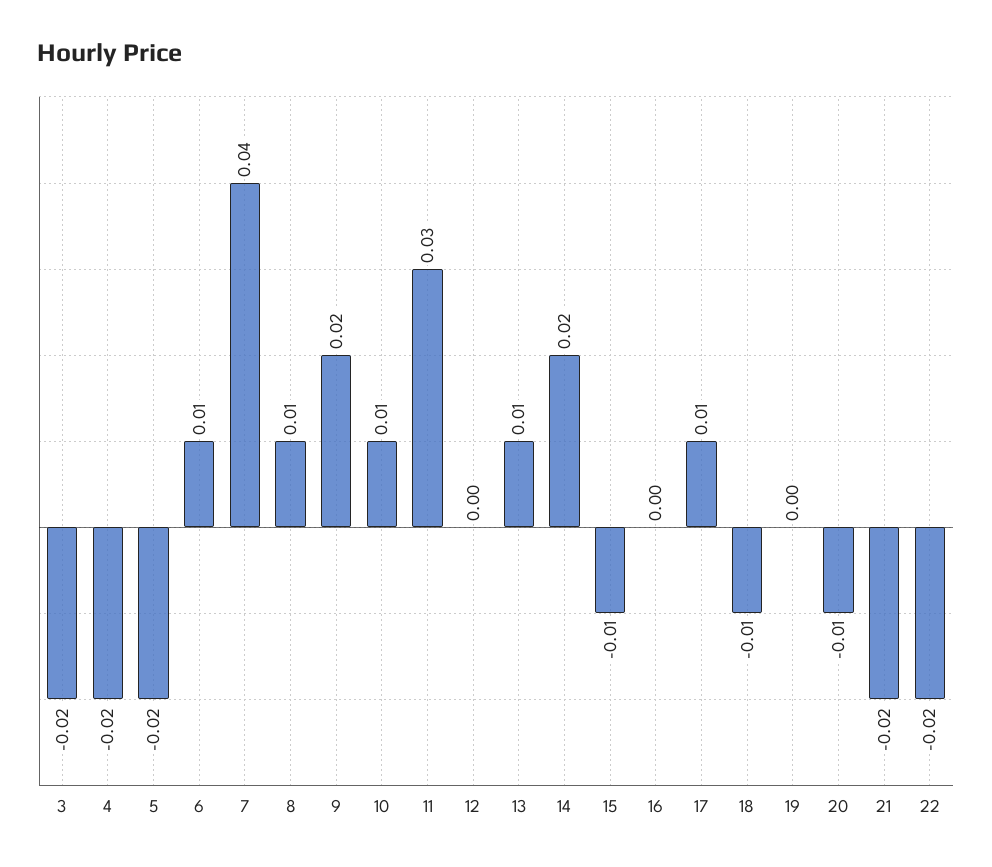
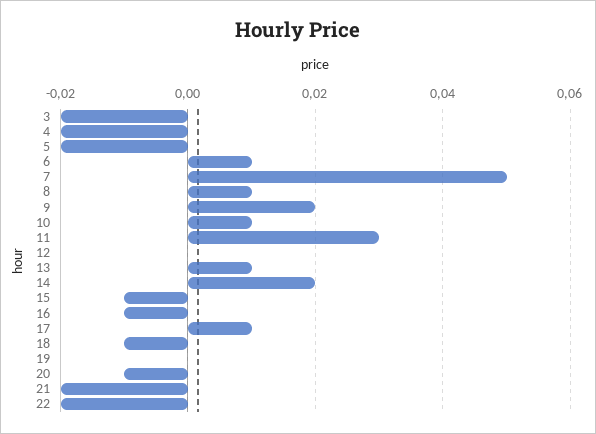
7: 0.04 -> 0.05
16: 0 -> -0.01

